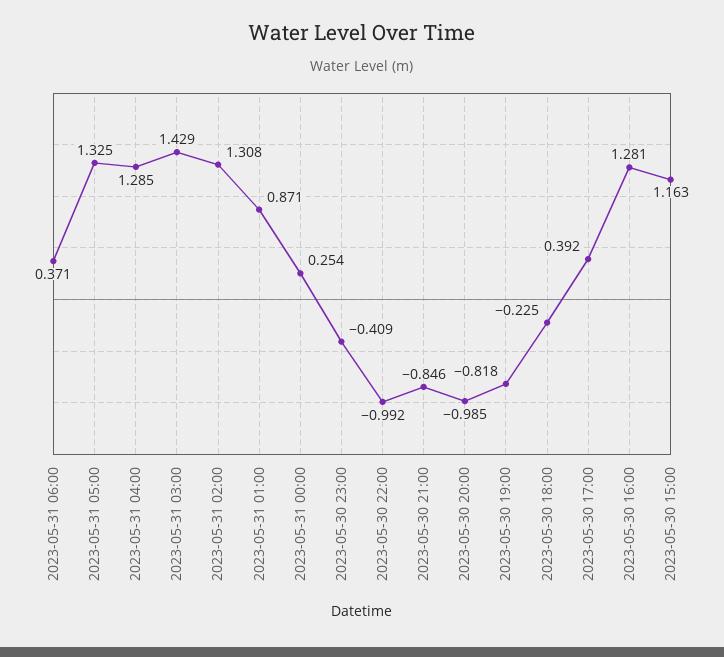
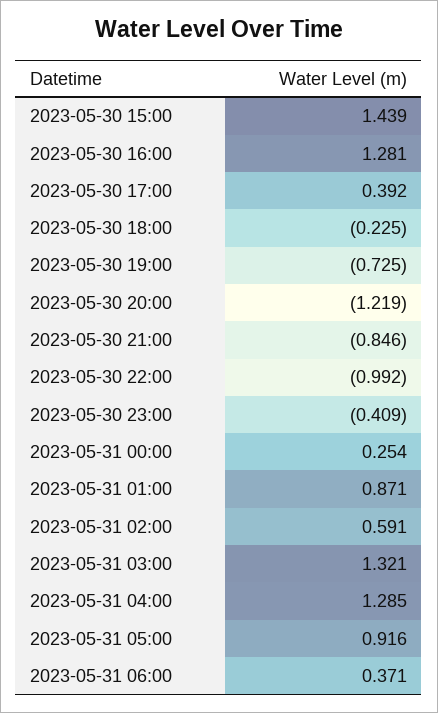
2023-05-31 05:00: 1.325 -> 0.916
2023-05-31 03:00: 1.429 -> 1.321
2023-05-31 02:00: 1.308 -> 0.591
2023-05-30 20:00: -0.985 -> -1.219
2023-05-30 19:00: -0.818 -> -0.725
2023-05-30 15:00: 1.163 -> 1.439

